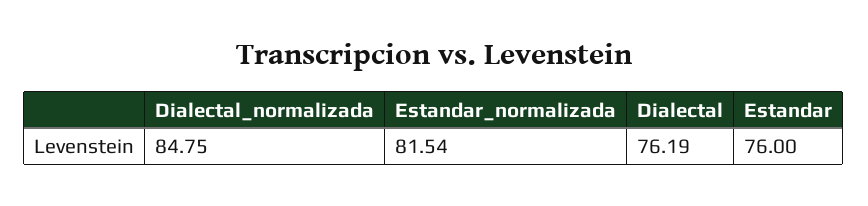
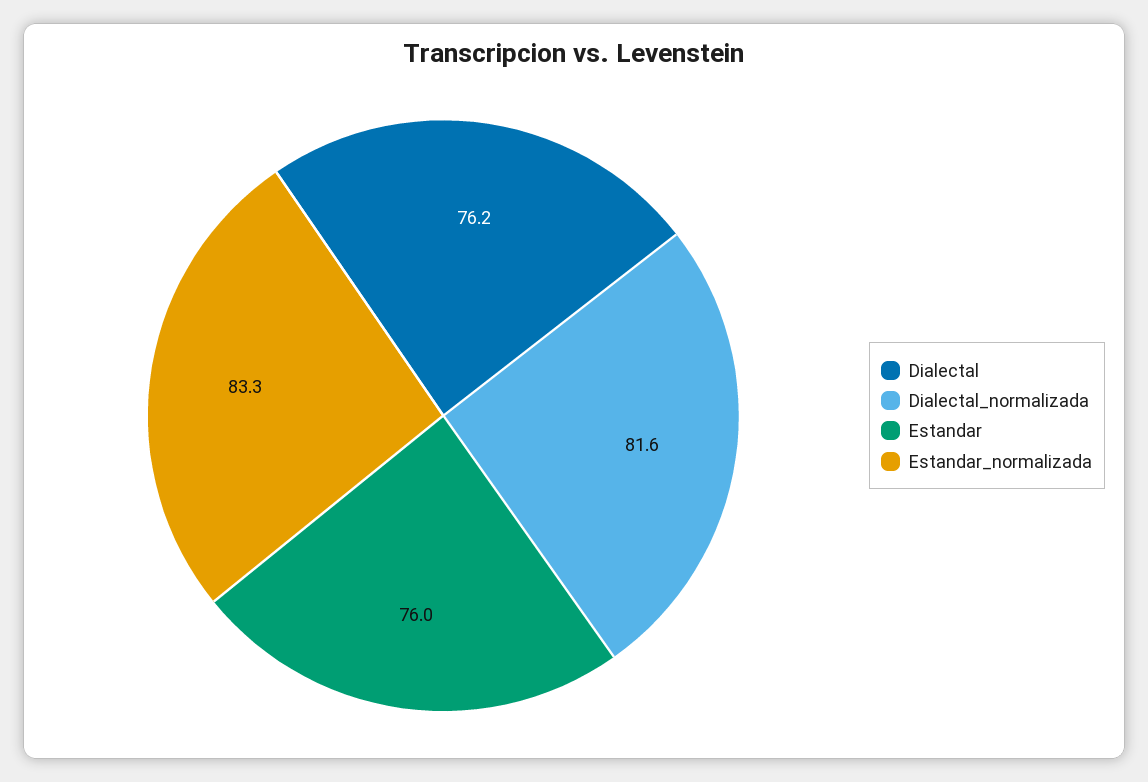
Dialectal_normalizada: 84.75 -> 81.6
Estandar_normalizada: 81.54 -> 83.3

